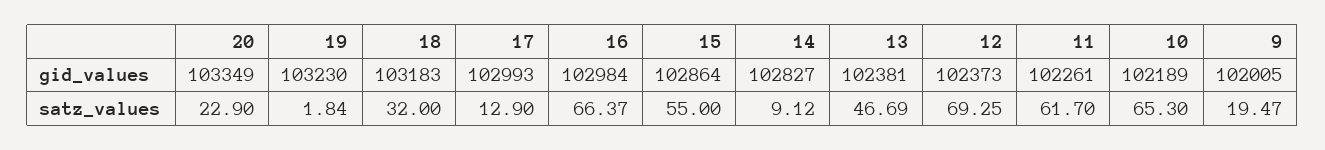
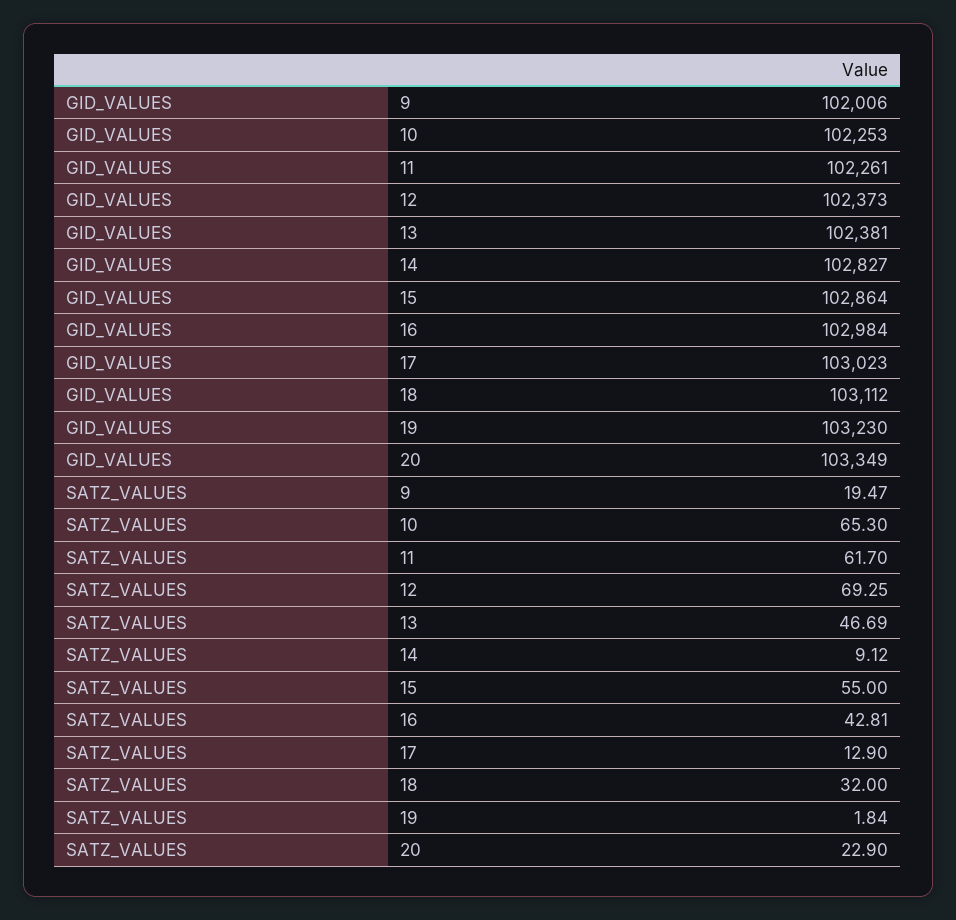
18, gid_values: 103183 -> 103112
17, gid_values: 102993 -> 103023
10, gid_values: 102189 -> 102253
9, gid_values: 102005 -> 102006
16, satz_values: 66.37 -> 42.81

